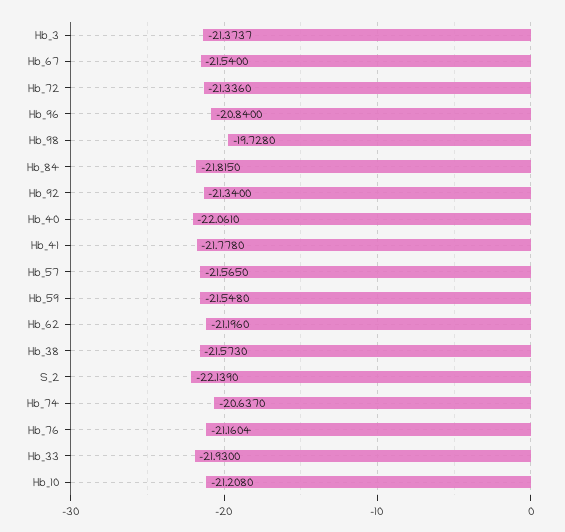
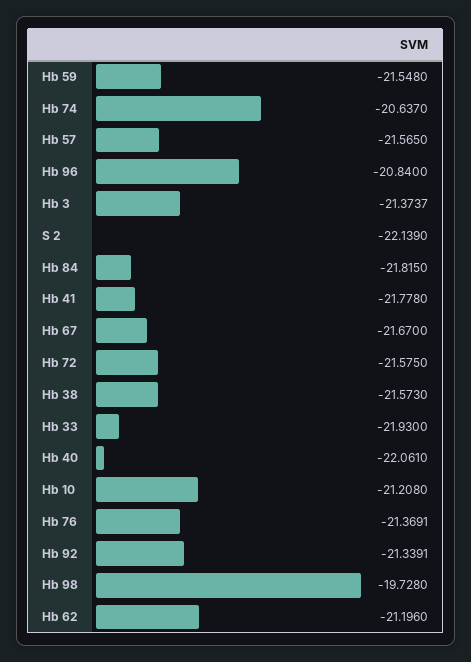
Hb_67: -21.54 -> -21.67
Hb_72: -21.336 -> -21.575
Hb_92: -21.34 -> -21.3391
Hb_76: -21.1604 -> -21.3691

